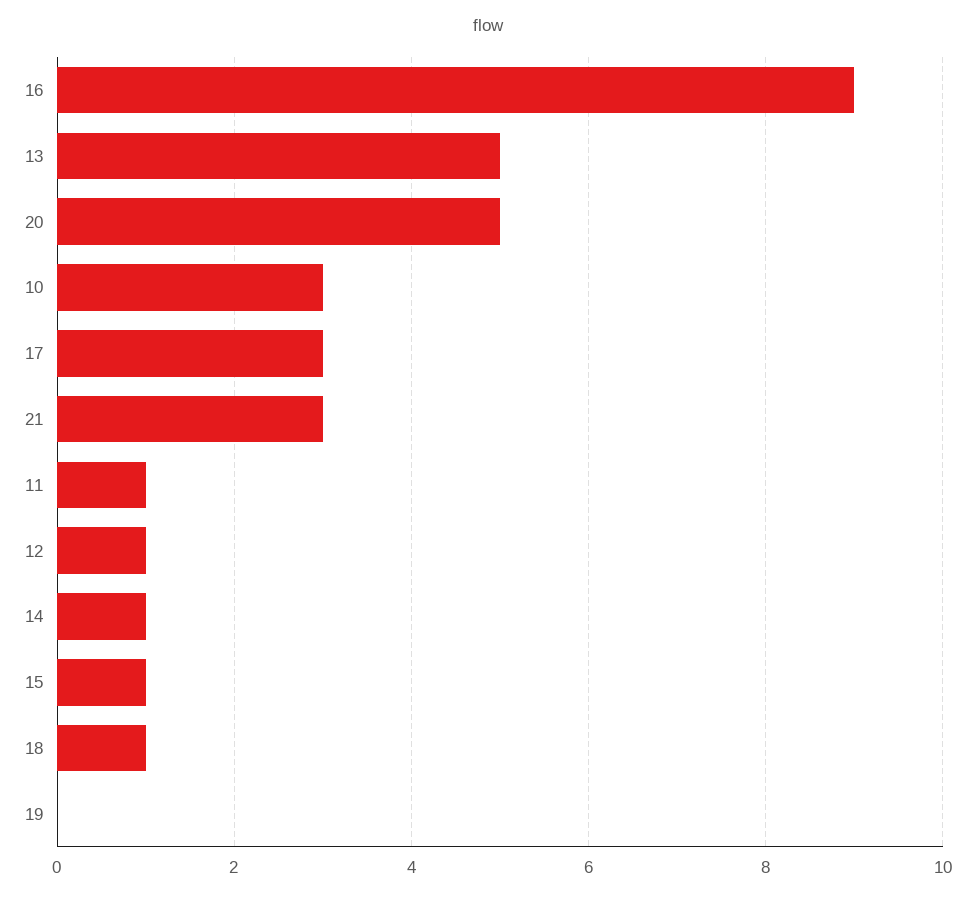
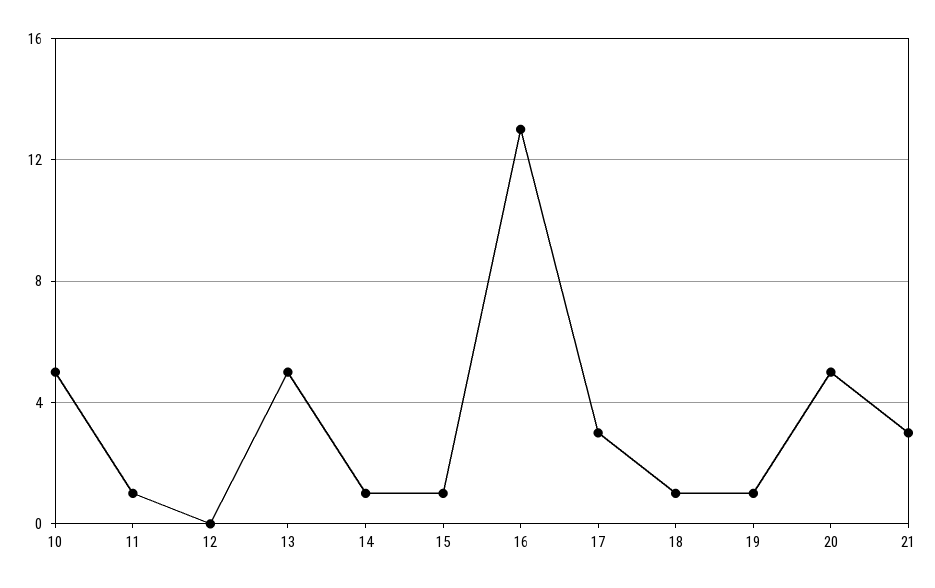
16: 9 -> 13
10: 3 -> 5
12: 1 -> 0
19: 0 -> 1

